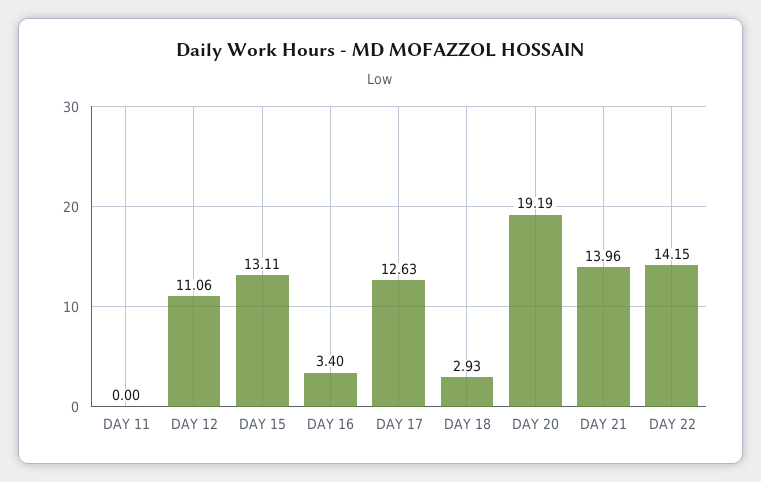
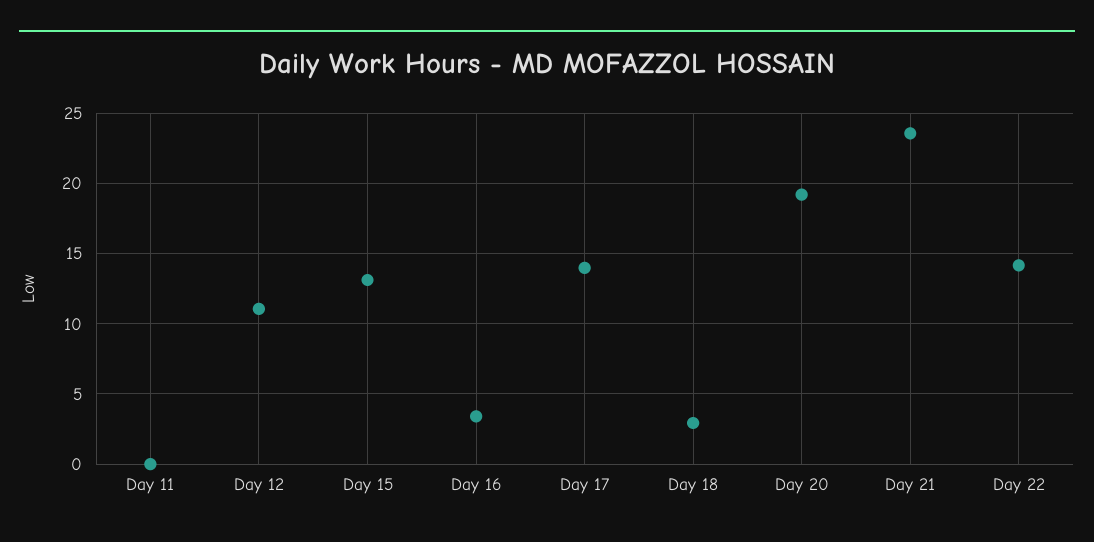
DAY 17: 12.63 -> 14
DAY 21: 13.96 -> 23.5

